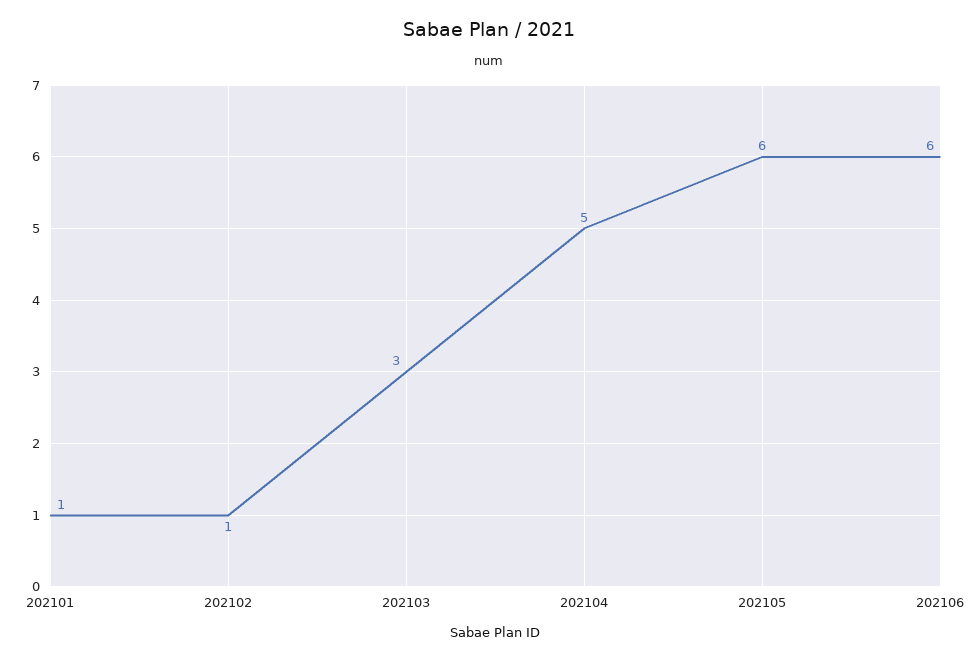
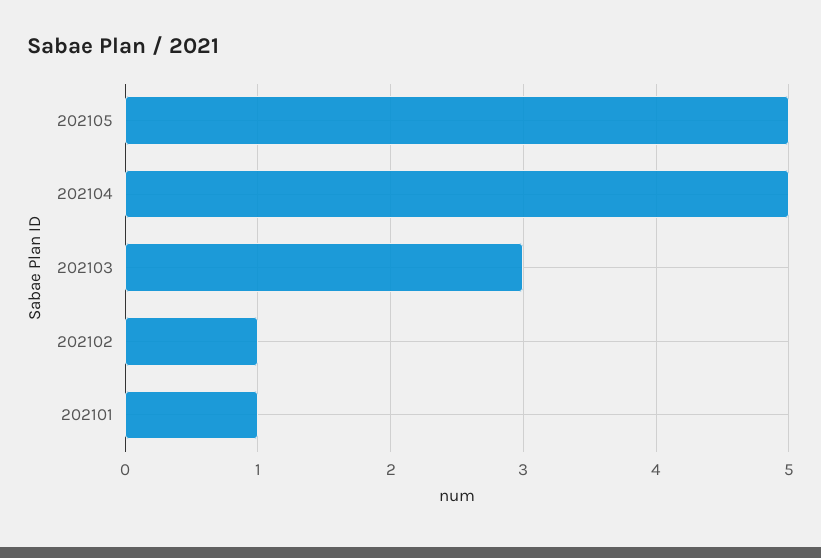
202105: 6 -> 5
202106: 6 -> none

